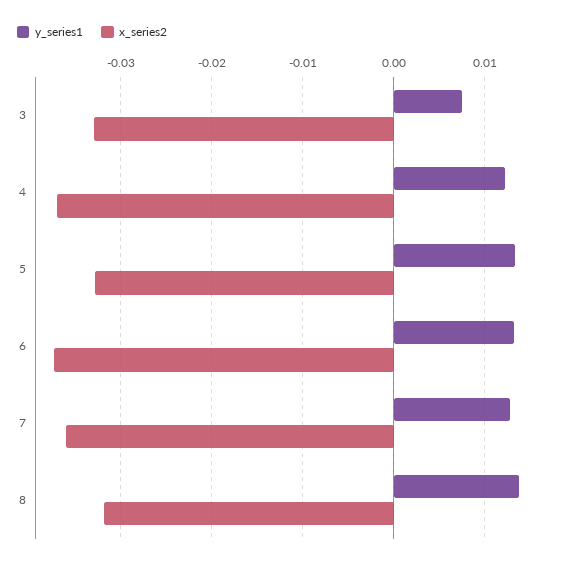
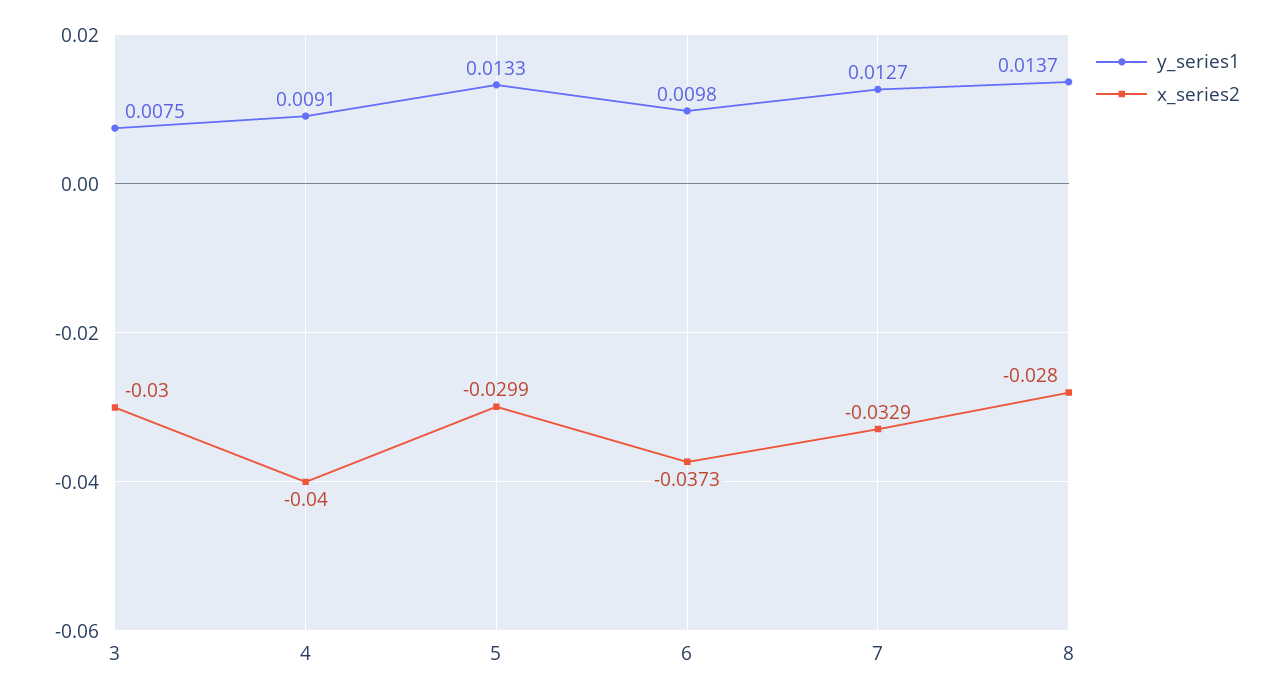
x_series2, 3: -0.033 -> -0.03
y_series1, 4: 0.012 -> 0.0091
x_series2, 4: -0.037 -> -0.04
x_series2, 5: -0.033 -> -0.0299
y_series1, 6: 0.013 -> 0.0098
x_series2, 7: -0.036 -> -0.0329
x_series2, 8: -0.032 -> -0.028

